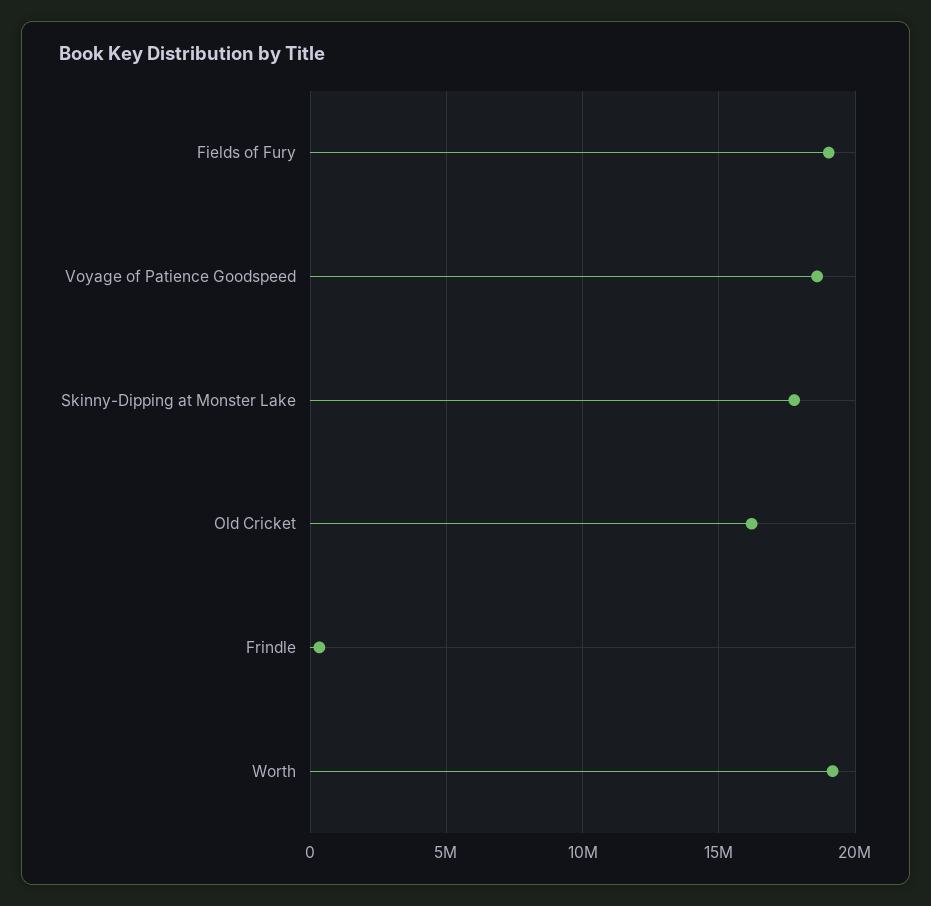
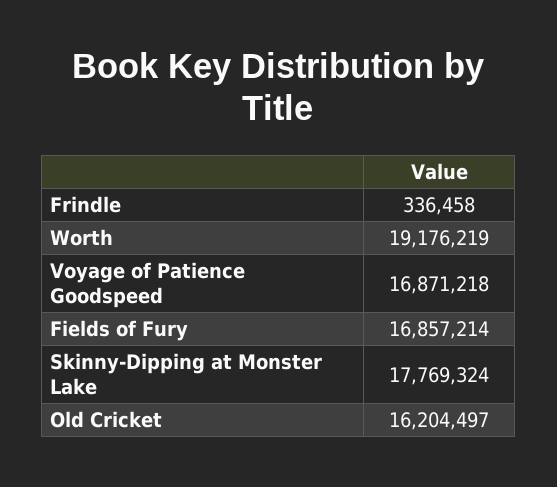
Fields of Fury: 19000000 -> 16857214
Voyage of Patience Goodspeed: 18500000 -> 16871218

